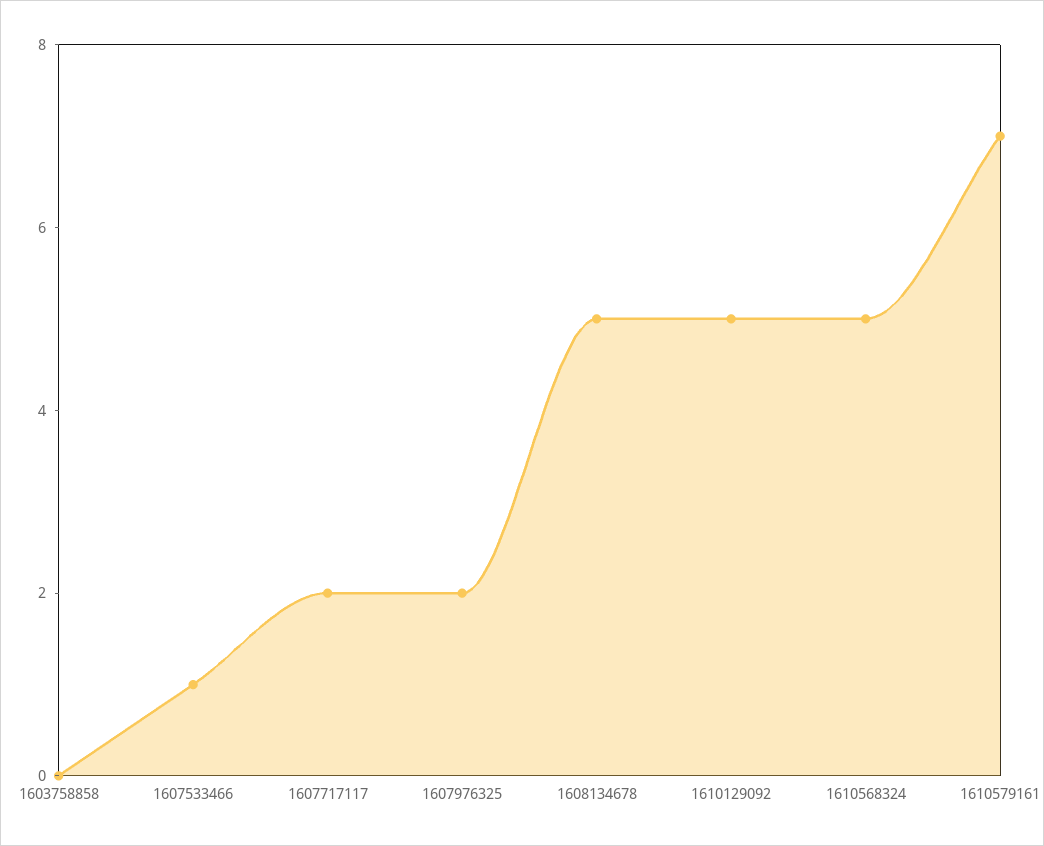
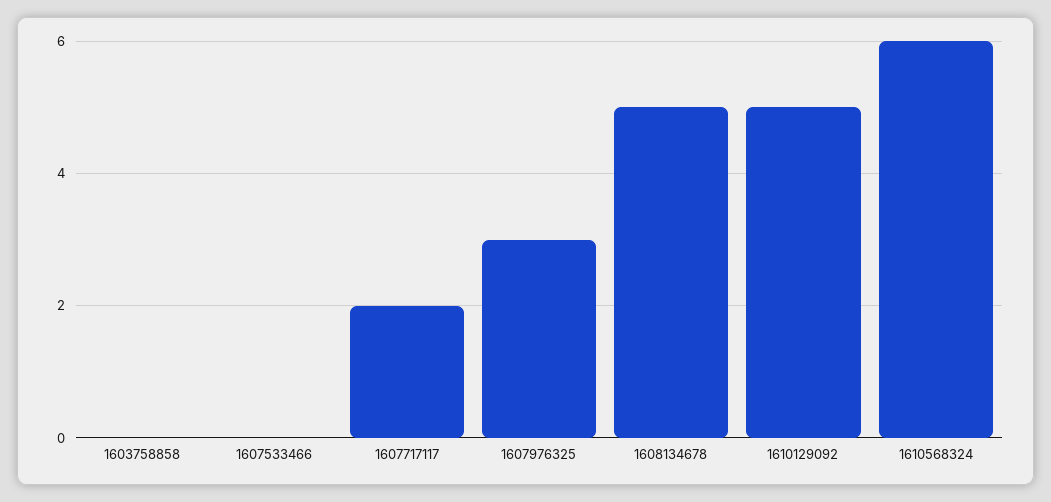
1607533466: 1 -> 0
1607976325: 2 -> 3
1610568324: 5 -> 6
1610579161: 7 -> none

